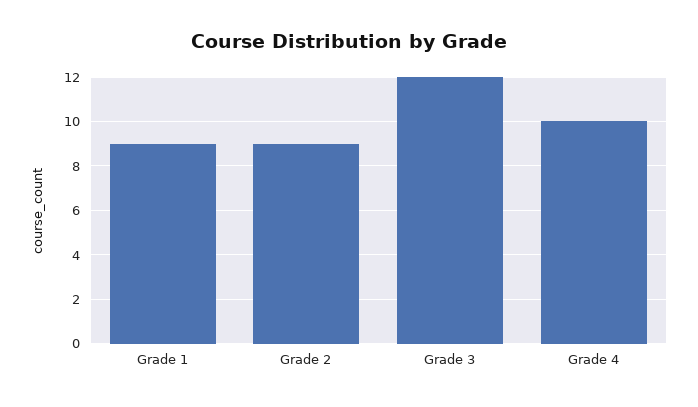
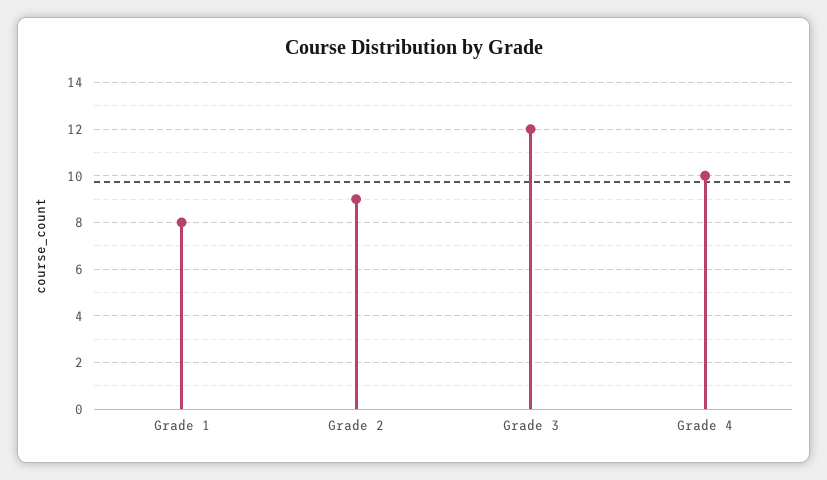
Grade 1: 9 -> 8

